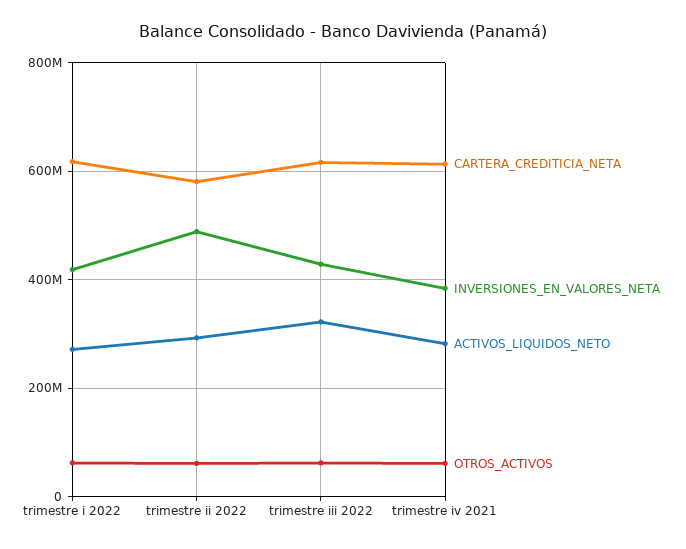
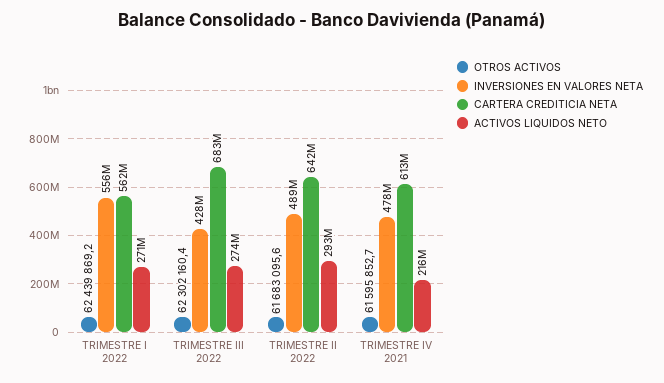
CARTERA_CREDITICIA_NETA, trimestre i 2022: 620000000 -> 562000000
INVERSIONES_EN_VALORES_NETA, trimestre i 2022: 420000000 -> 556000000
CARTERA_CREDITICIA_NETA, trimestre ii 2022: 580000000 -> 642000000
CARTERA_CREDITICIA_NETA, trimestre iii 2022: 620000000 -> 683000000
ACTIVOS_LIQUIDOS_NETO, trimestre iii 2022: 320000000 -> 274000000
INVERSIONES_EN_VALORES_NETA, trimestre iv 2021: 380000000 -> 478000000
ACTIVOS_LIQUIDOS_NETO, trimestre iv 2021: 280000000 -> 216000000

